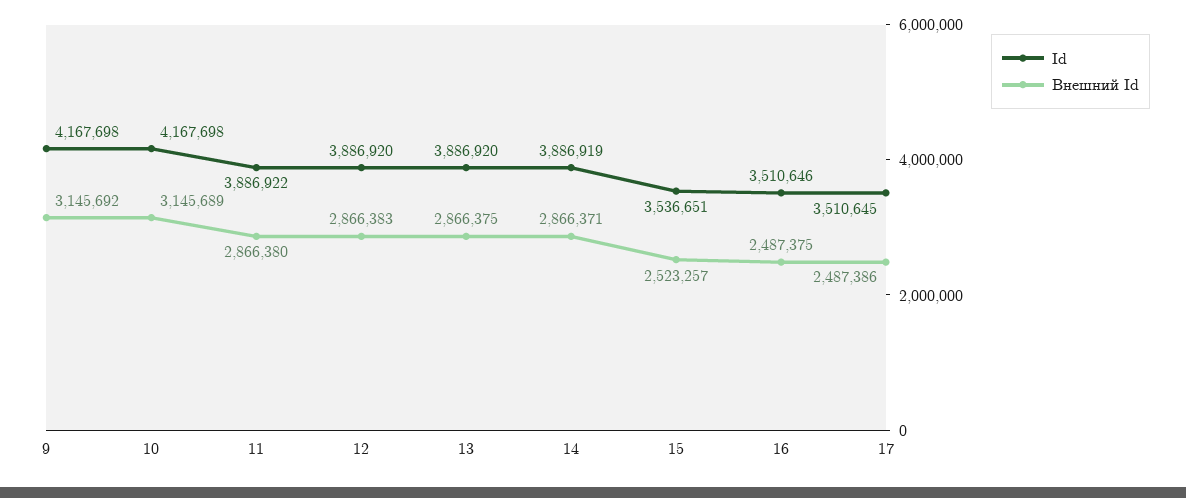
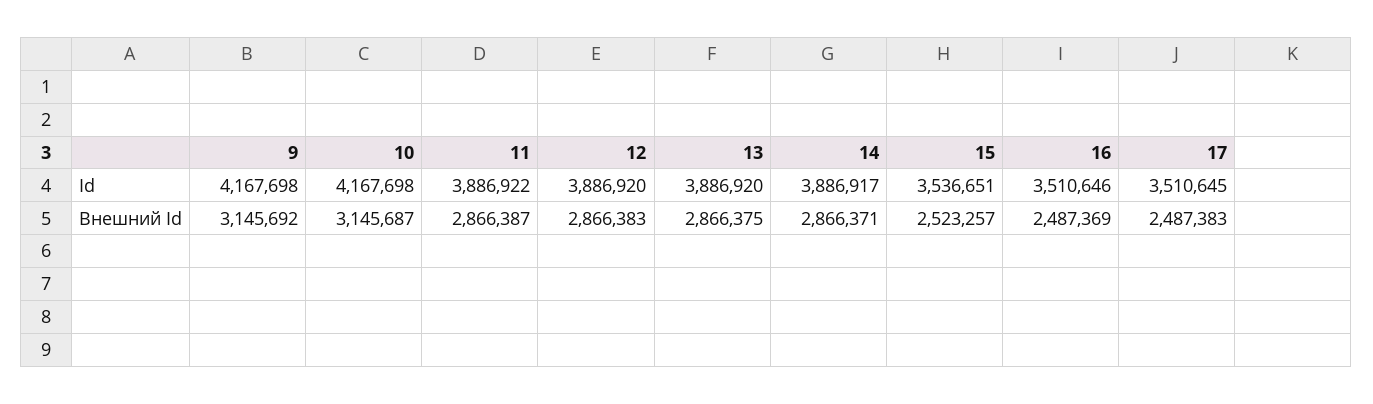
Внешний Id, 10: 3145689 -> 3145687
Внешний Id, 11: 2866380 -> 2866387
Id, 14: 3886919 -> 3886917
Внешний Id, 16: 2487375 -> 2487369
Внешний Id, 17: 2487386 -> 2487383

